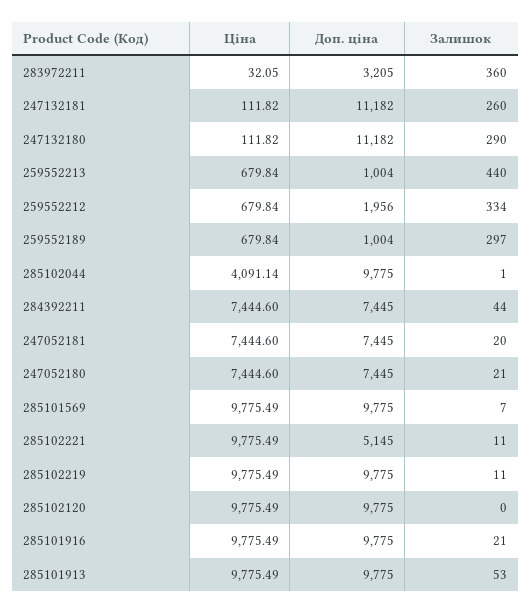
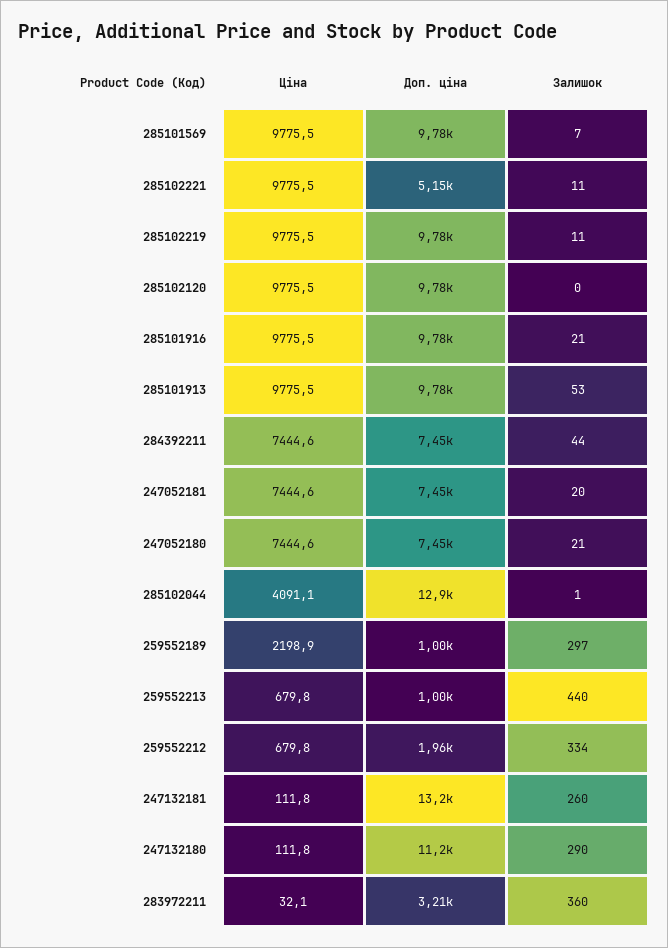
Доп. ціна, 247132181: 11182 -> 13200
Ціна, 259552189: 679.84 -> 2198.9
Доп. ціна, 285102044: 9775 -> 12900

